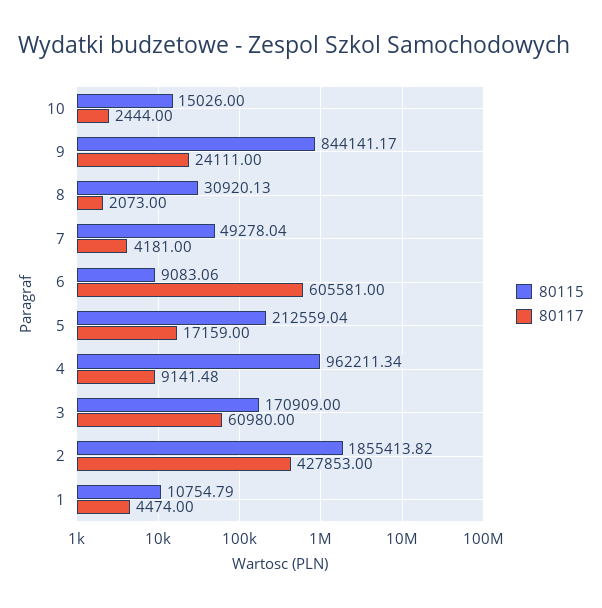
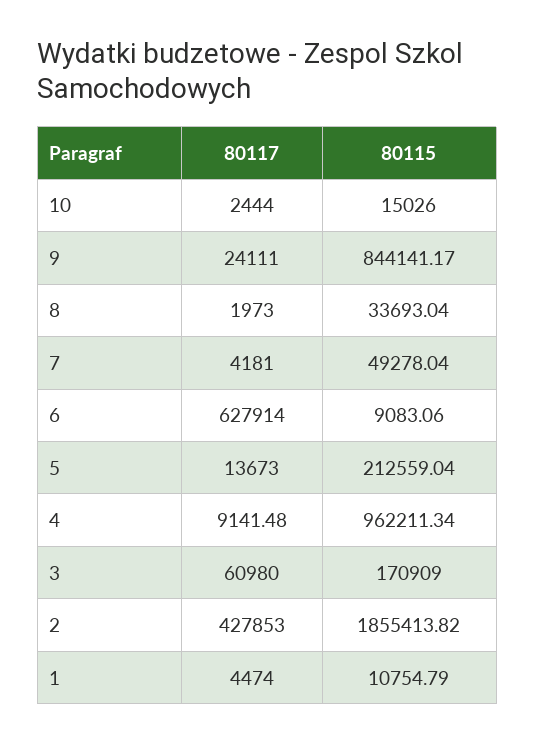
80115, 8: 30920.13 -> 33693.04
80117, 8: 2073 -> 1973
80117, 6: 605581 -> 627914
80117, 5: 17159 -> 13673

